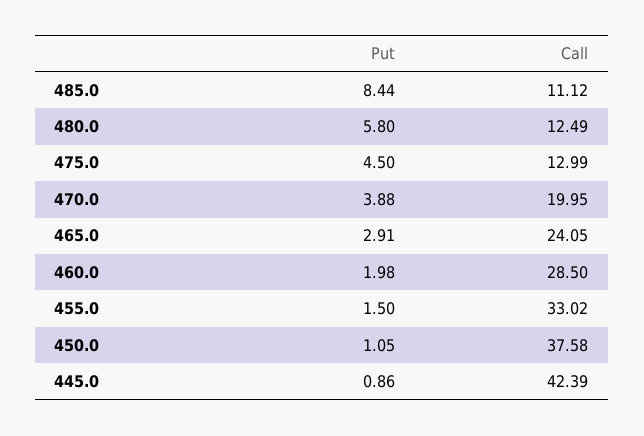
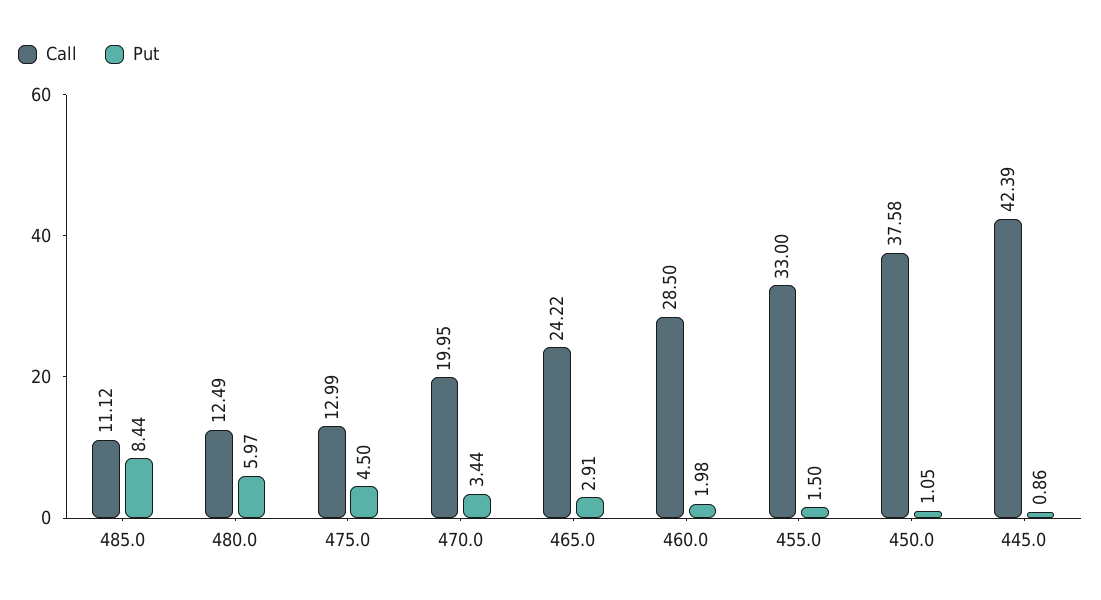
Put, 480.0: 5.8 -> 5.97
Put, 470.0: 3.88 -> 3.44
Call, 465.0: 24.05 -> 24.22
Call, 455.0: 33.02 -> 33

